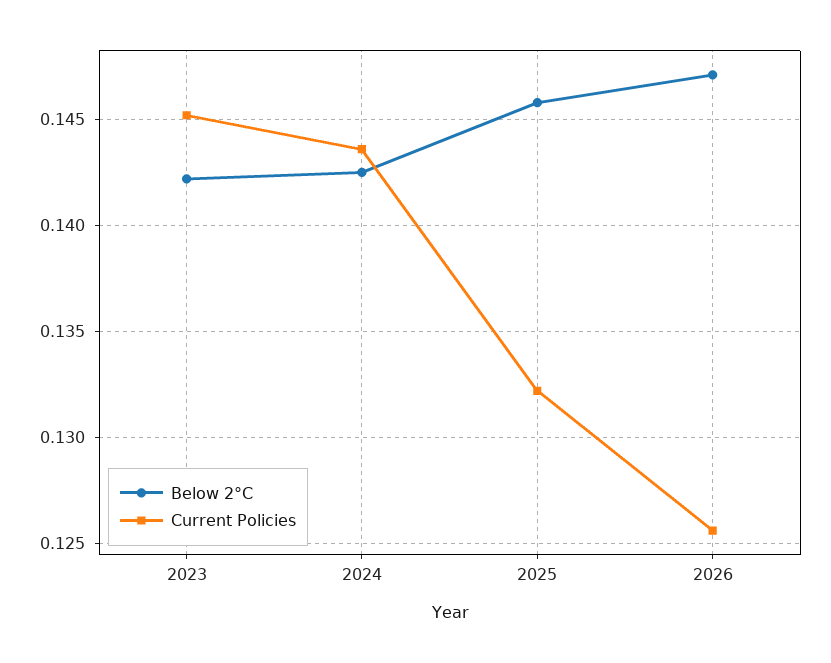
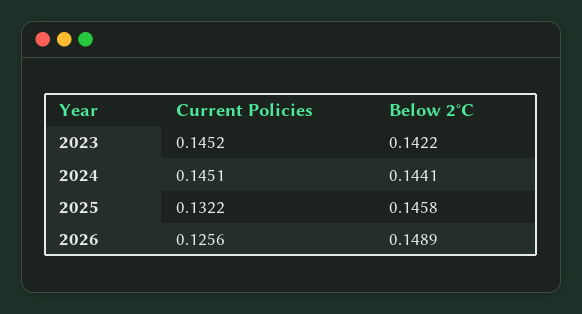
Below 2°C, 2024: 0.1425 -> 0.1441
Current Policies, 2024: 0.1435 -> 0.1451
Below 2°C, 2026: 0.147 -> 0.1489

